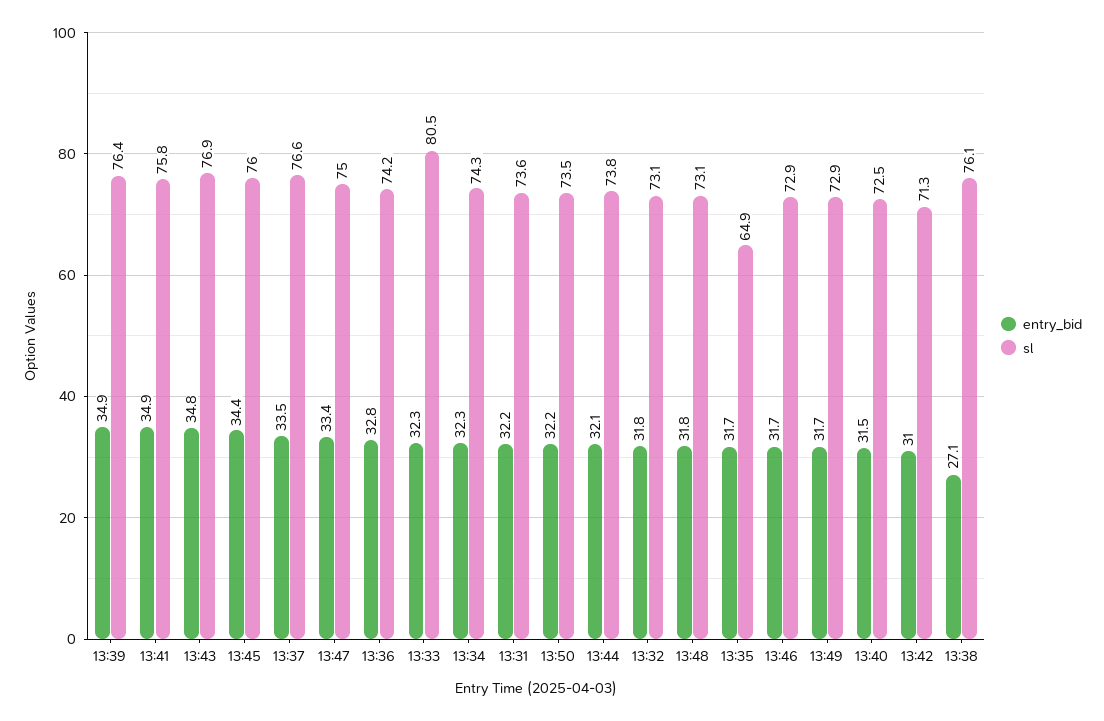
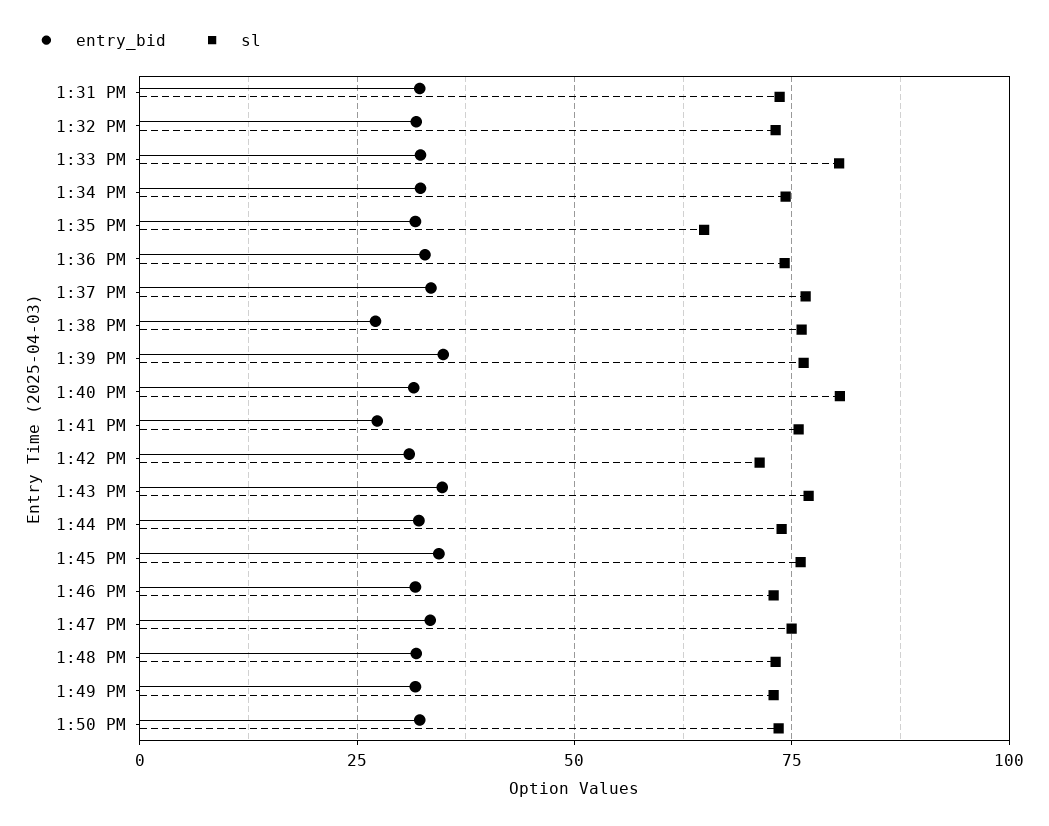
entry_bid, 13:41: 34.9 -> 27.5
sl, 13:40: 72.5 -> 80

